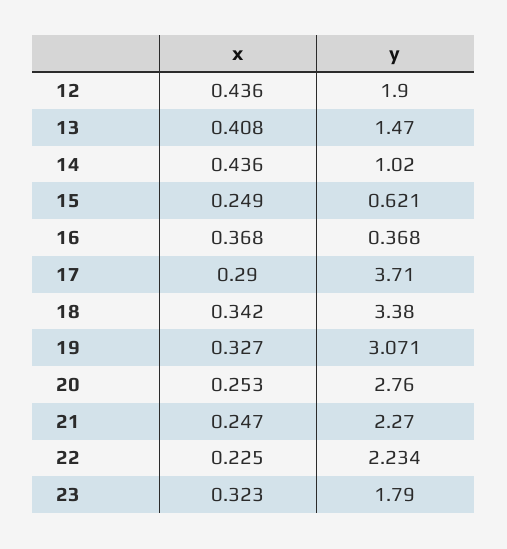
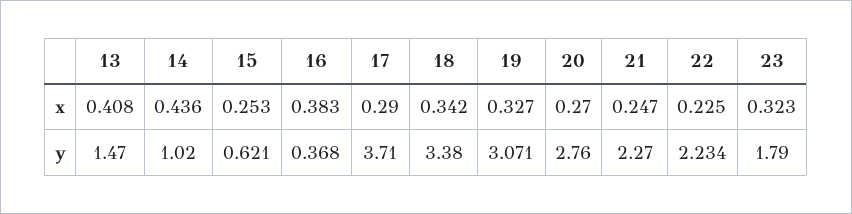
x, 12: 0.436 -> none
y, 12: 1.9 -> none
x, 15: 0.249 -> 0.253
x, 16: 0.368 -> 0.383
x, 20: 0.253 -> 0.27

